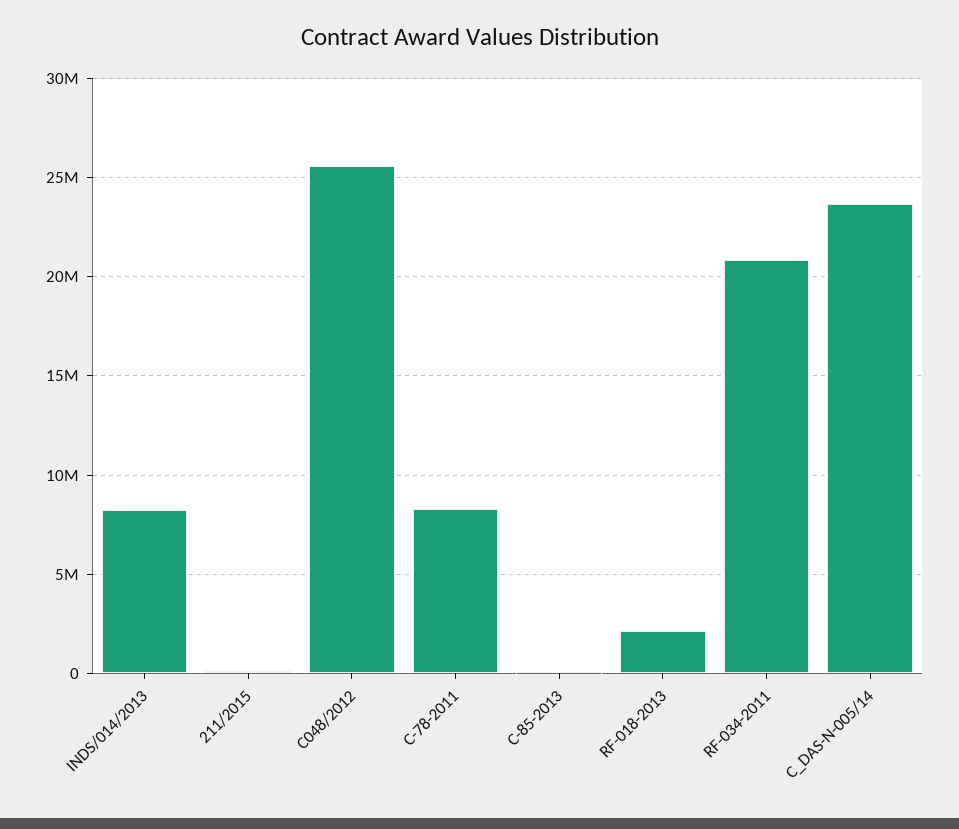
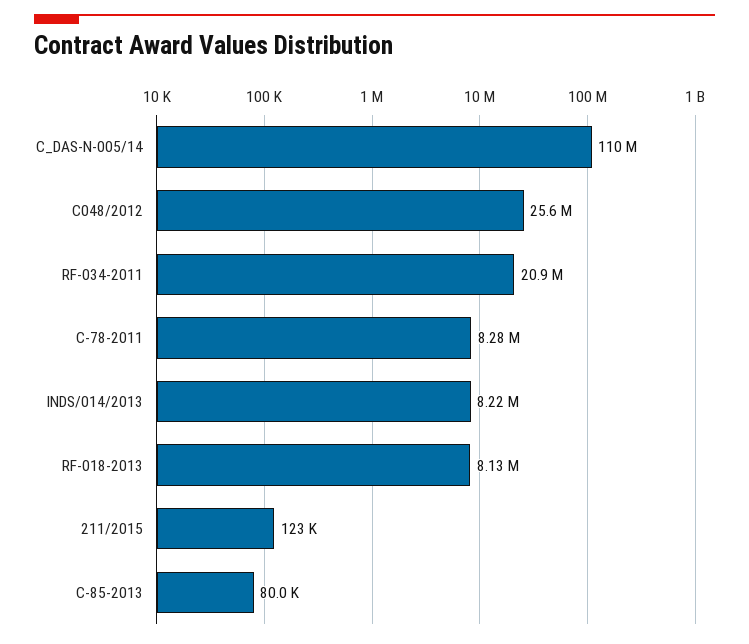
RF-018-2013: 2000000 -> 8130000
C_DAS-N-005/14: 23500000 -> 110000000

